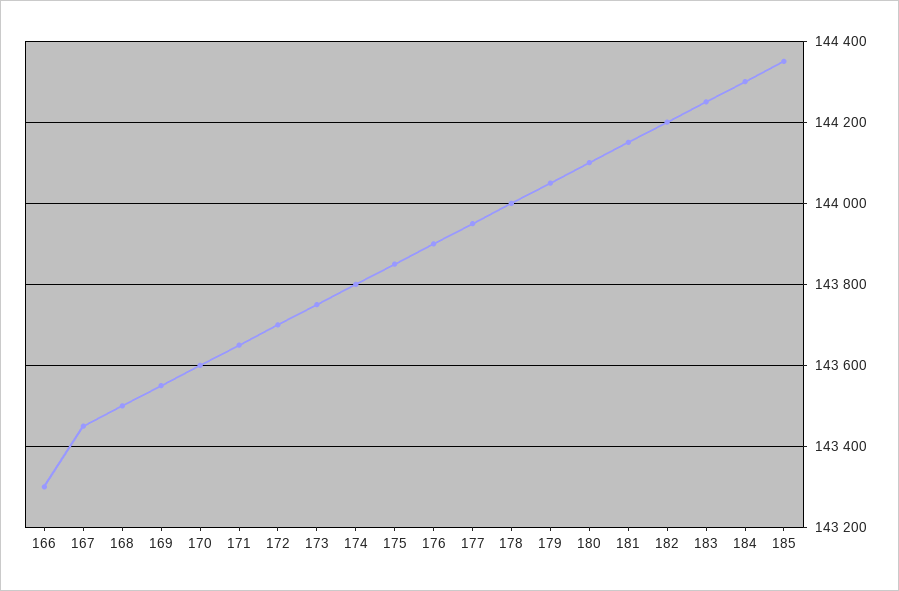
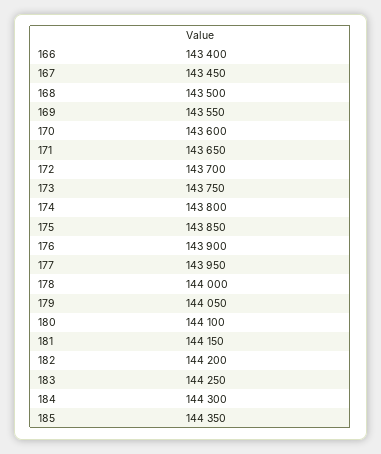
166: 143300 -> 143400

